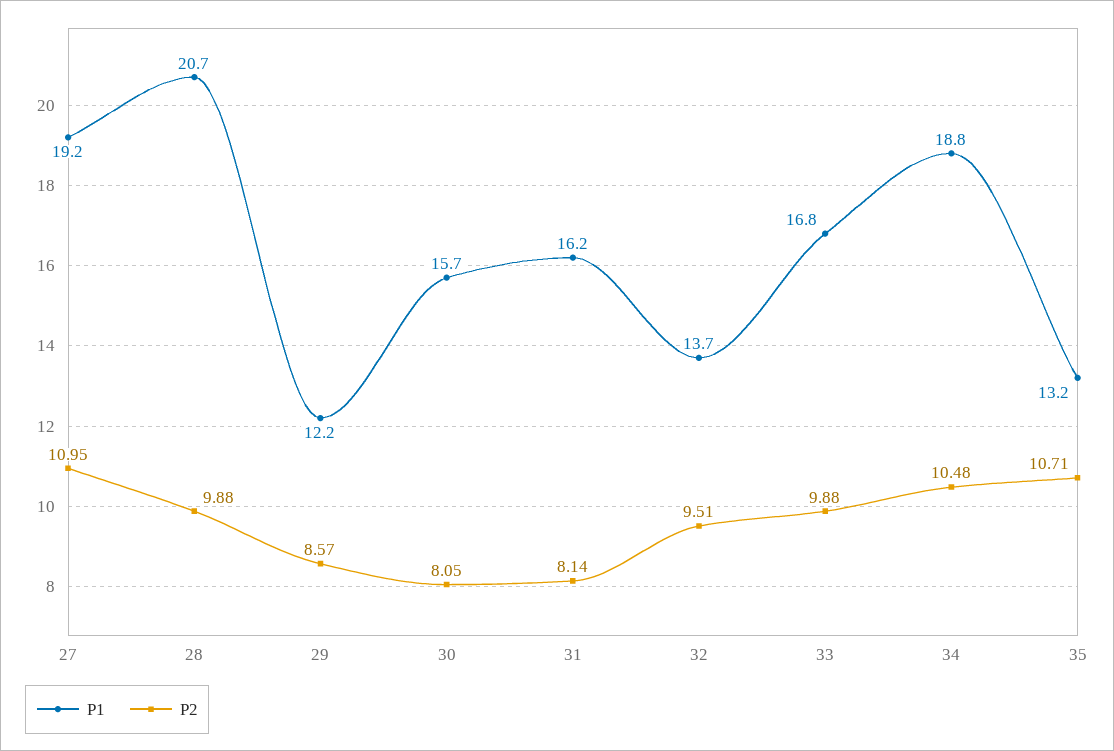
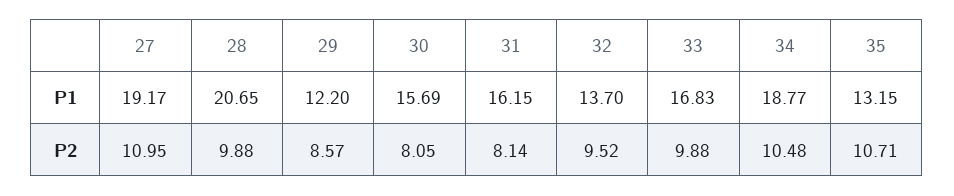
P2, 32: 9.51 -> 9.52

